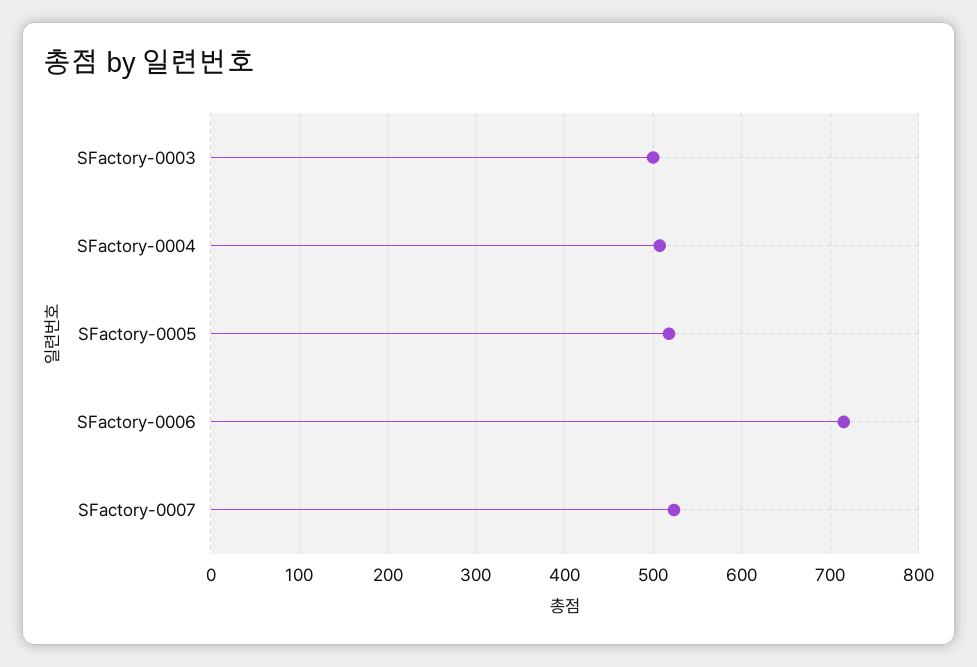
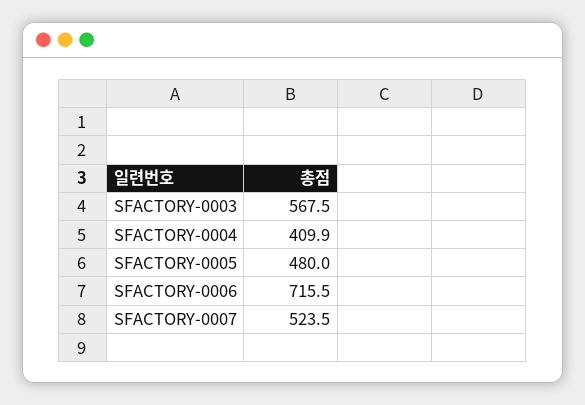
SFactory-0003: 500 -> 567.5
SFactory-0004: 510 -> 409.9
SFactory-0005: 520 -> 480

